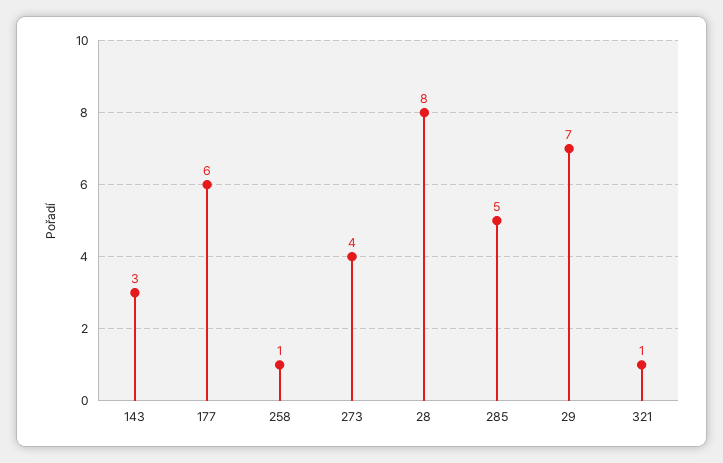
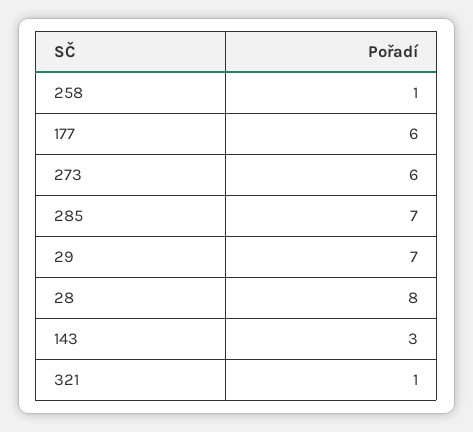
273: 4 -> 6
285: 5 -> 7

